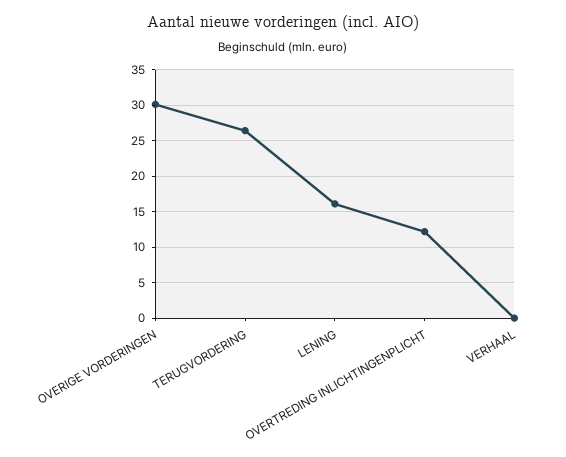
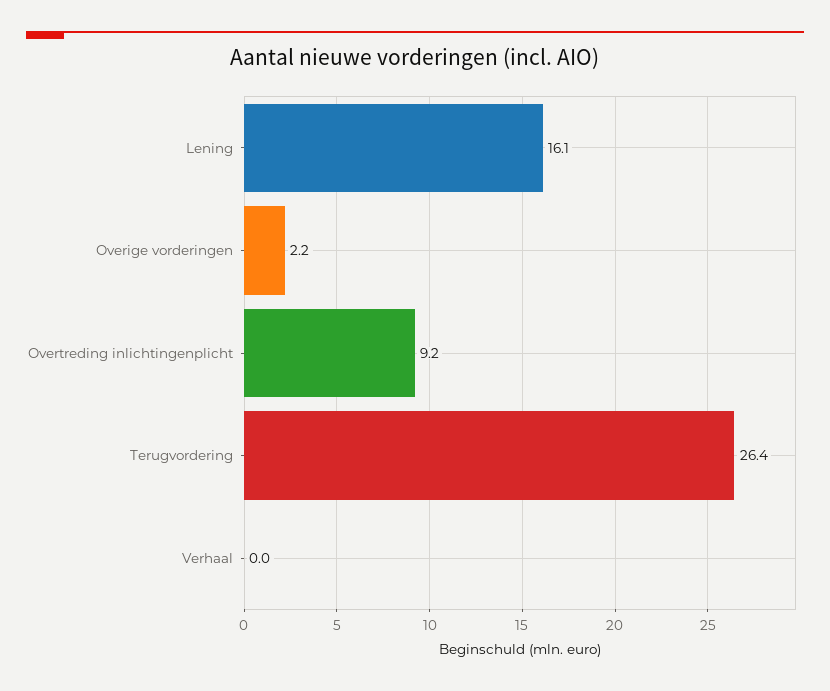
OVERIGE VORDERINGEN: 30 -> 2.2
OVERTREDING INLICHTINGENPLICHT: 12 -> 9.2

